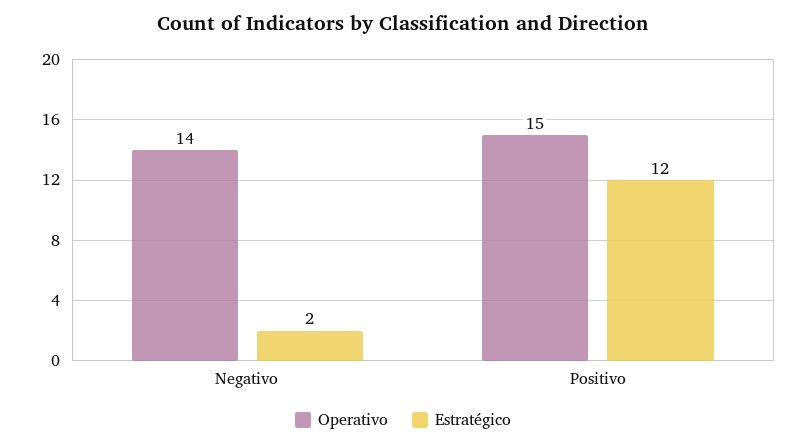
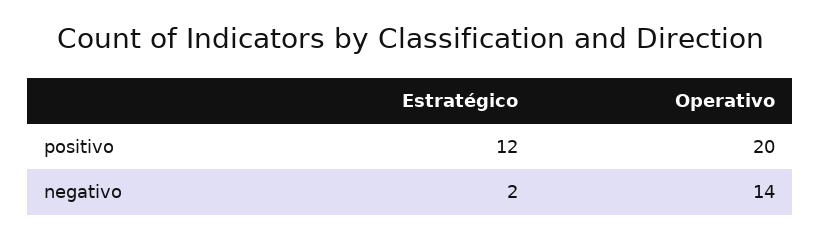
Operativo, Positivo: 15 -> 20

